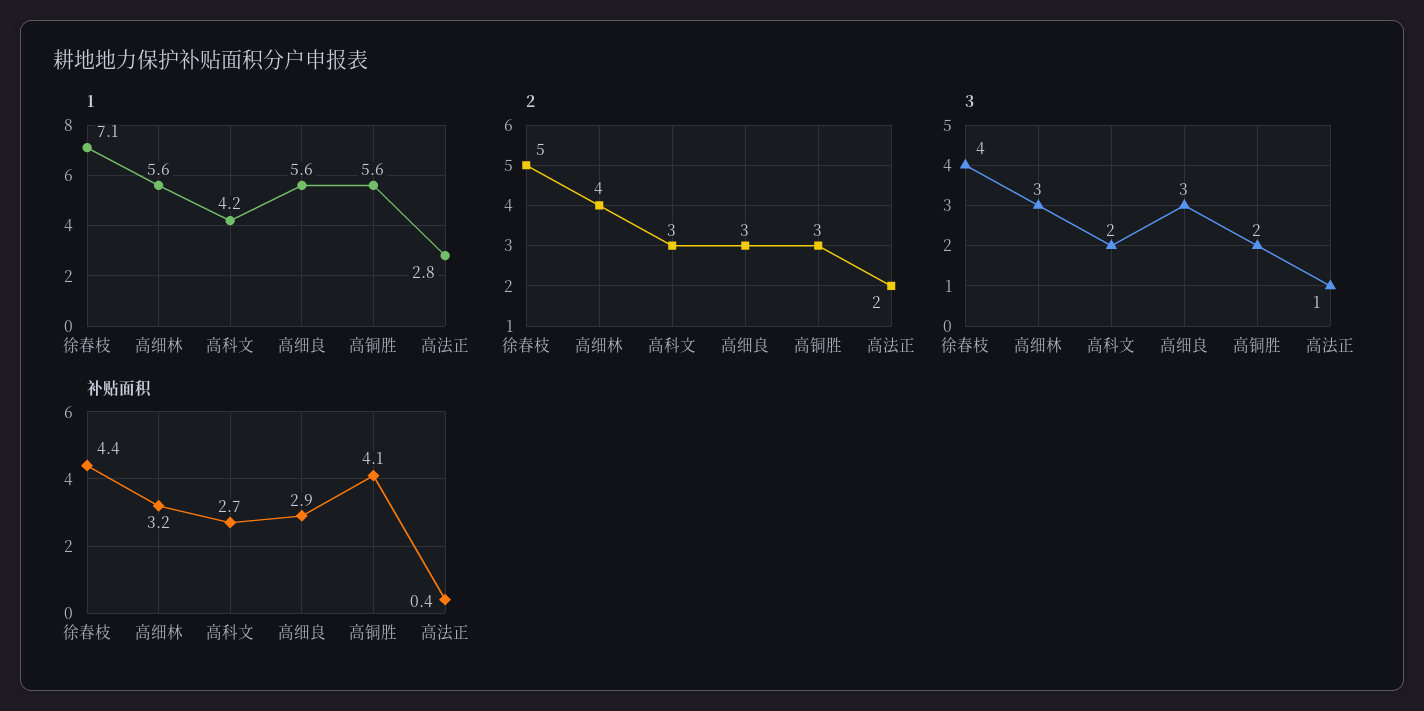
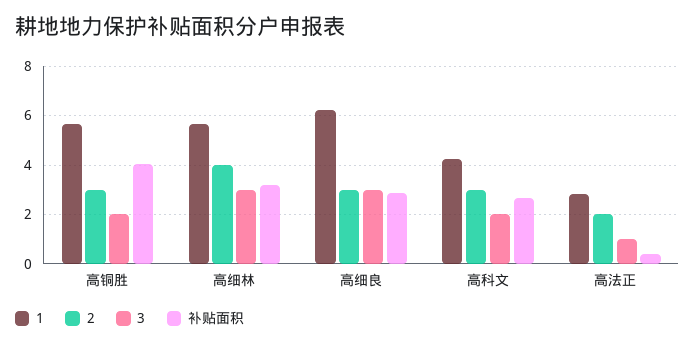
1, 徐春枝: 7.1 -> none
1, 高细良: 5.6 -> 6.25
2, 徐春枝: 5 -> none
3, 徐春枝: 4 -> none
补贴面积, 徐春枝: 4.4 -> none

